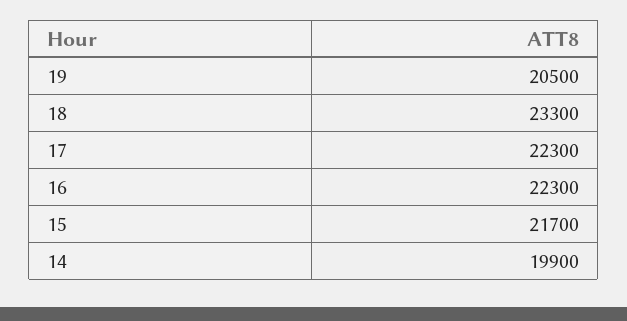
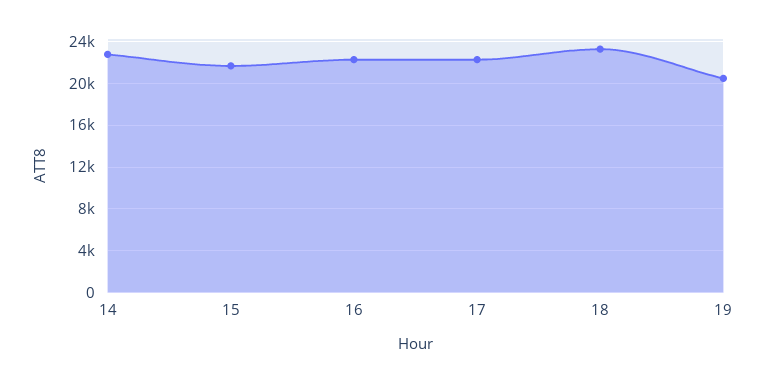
14: 19900 -> 23000

